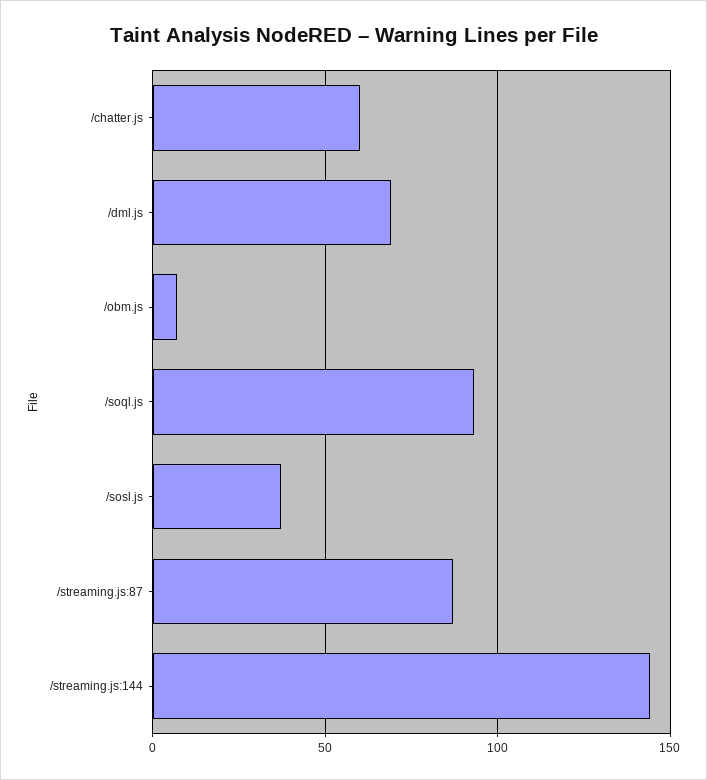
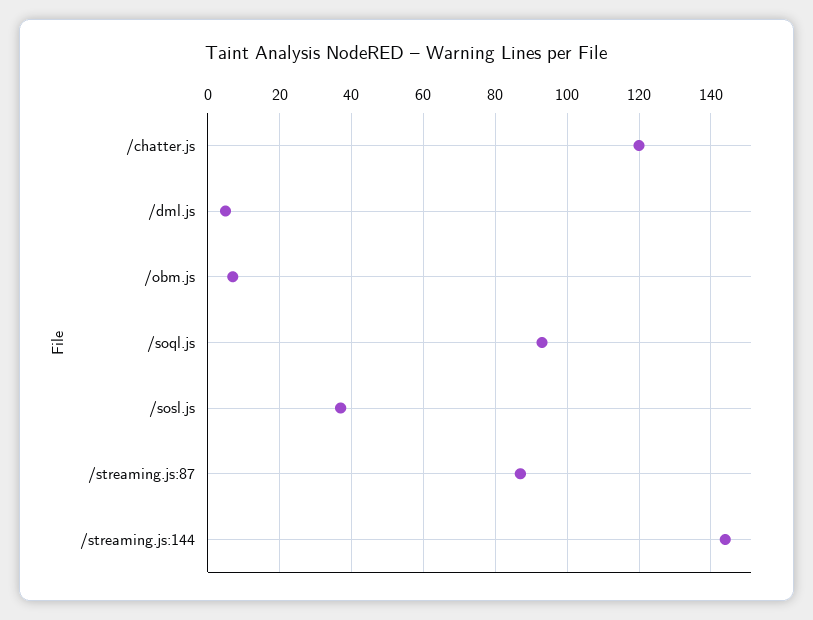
/chatter.js: 60 -> 120
/dml.js: 70 -> 5

